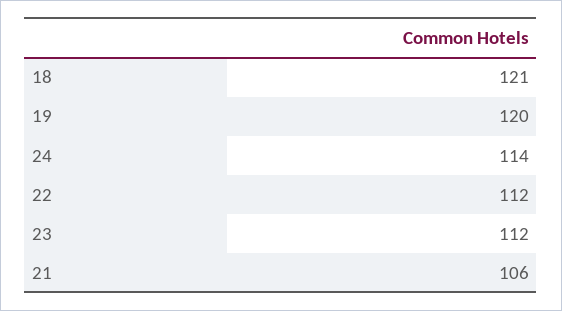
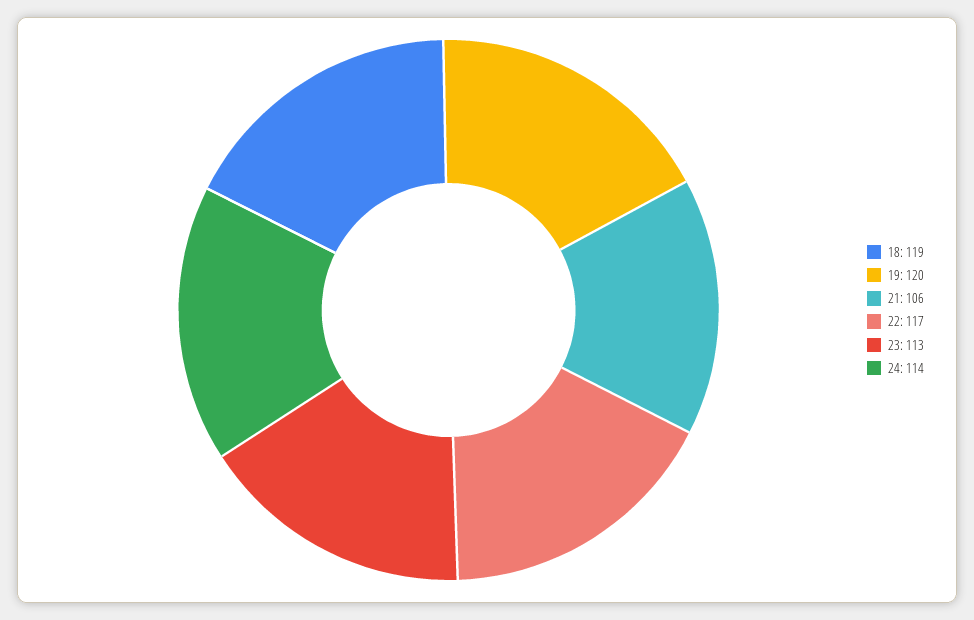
18: 121 -> 119
22: 112 -> 117
23: 112 -> 113

